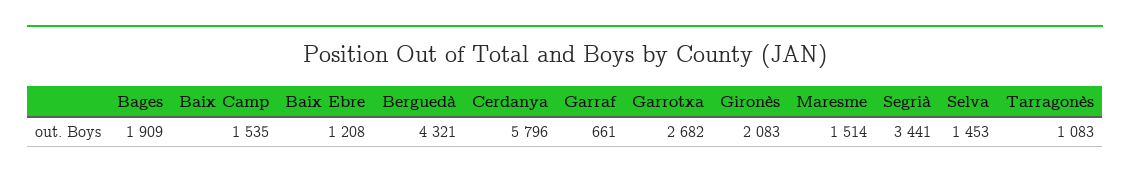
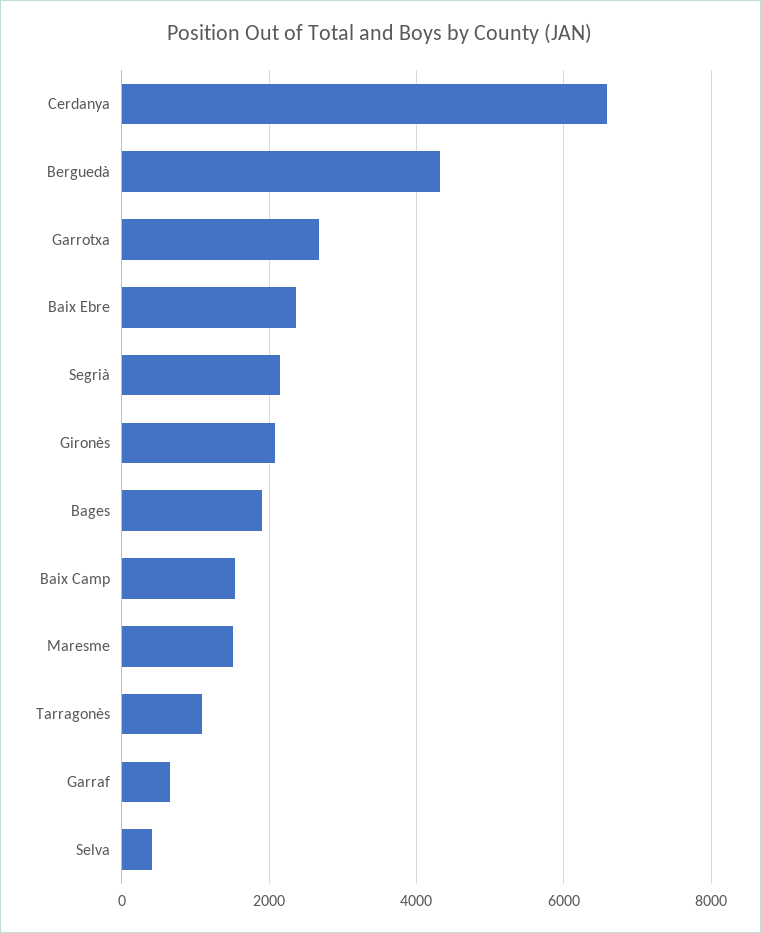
Baix Ebre: 1208 -> 2400
Cerdanya: 5796 -> 6600
Segrià: 3441 -> 2200
Selva: 1453 -> 400

